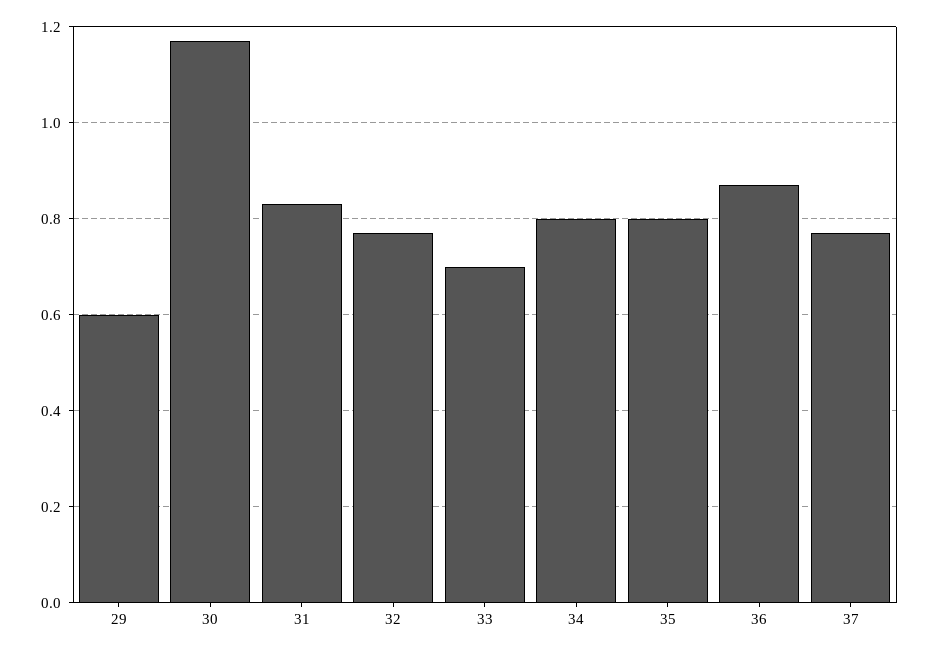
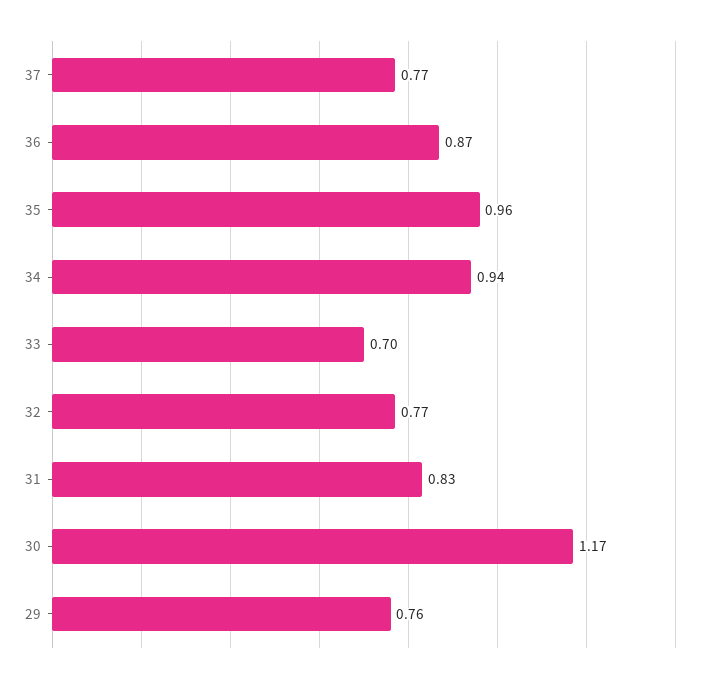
29: 0.6 -> 0.76
34: 0.8 -> 0.94
35: 0.8 -> 0.96

